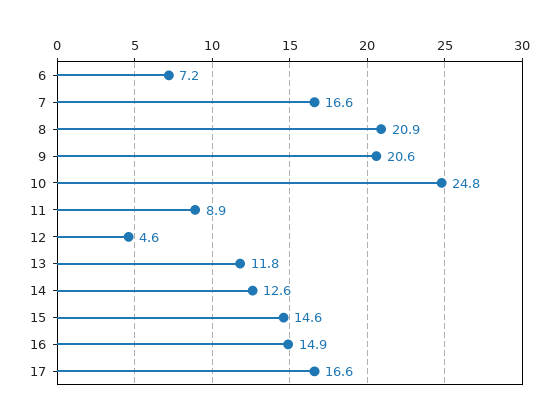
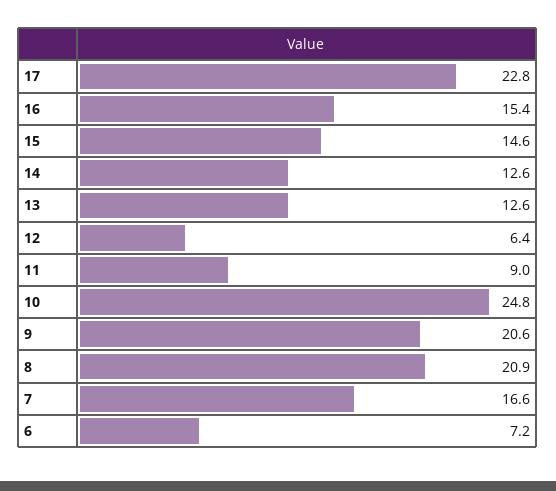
11: 8.9 -> 9
12: 4.6 -> 6.4
13: 11.8 -> 12.6
16: 14.9 -> 15.4
17: 16.6 -> 22.8

